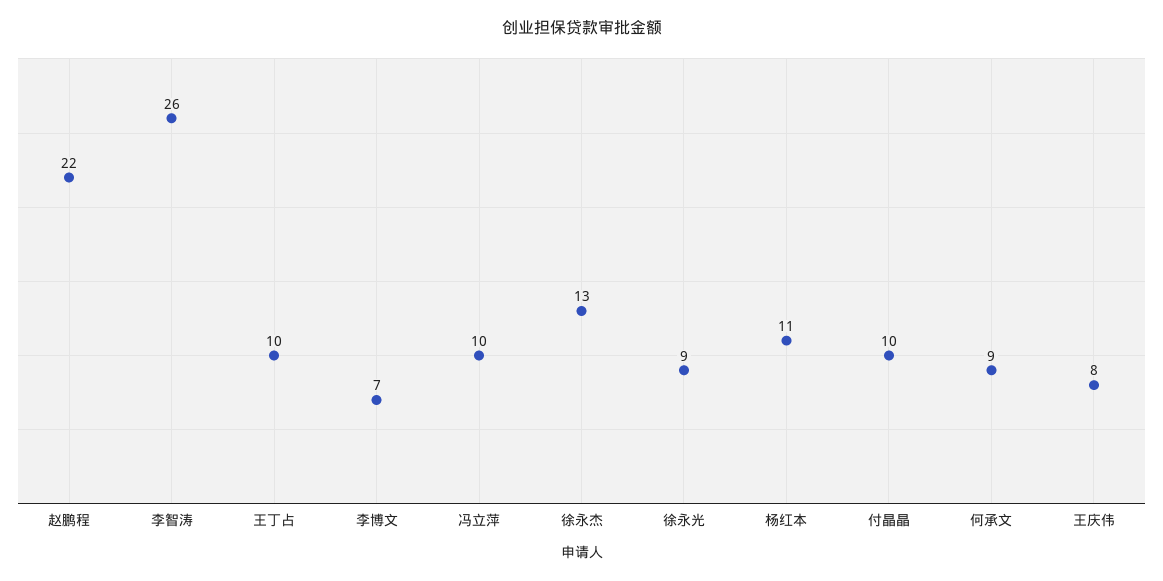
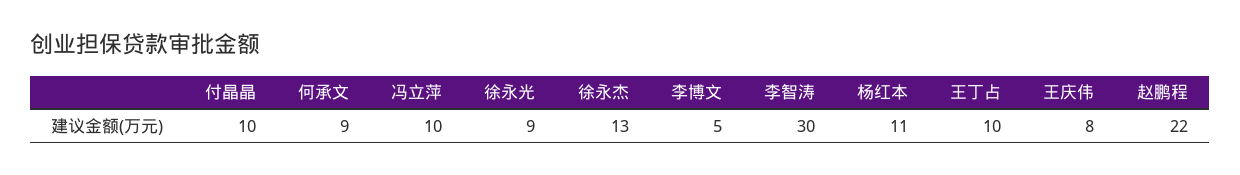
李智涛: 26 -> 30
李博文: 7 -> 5

